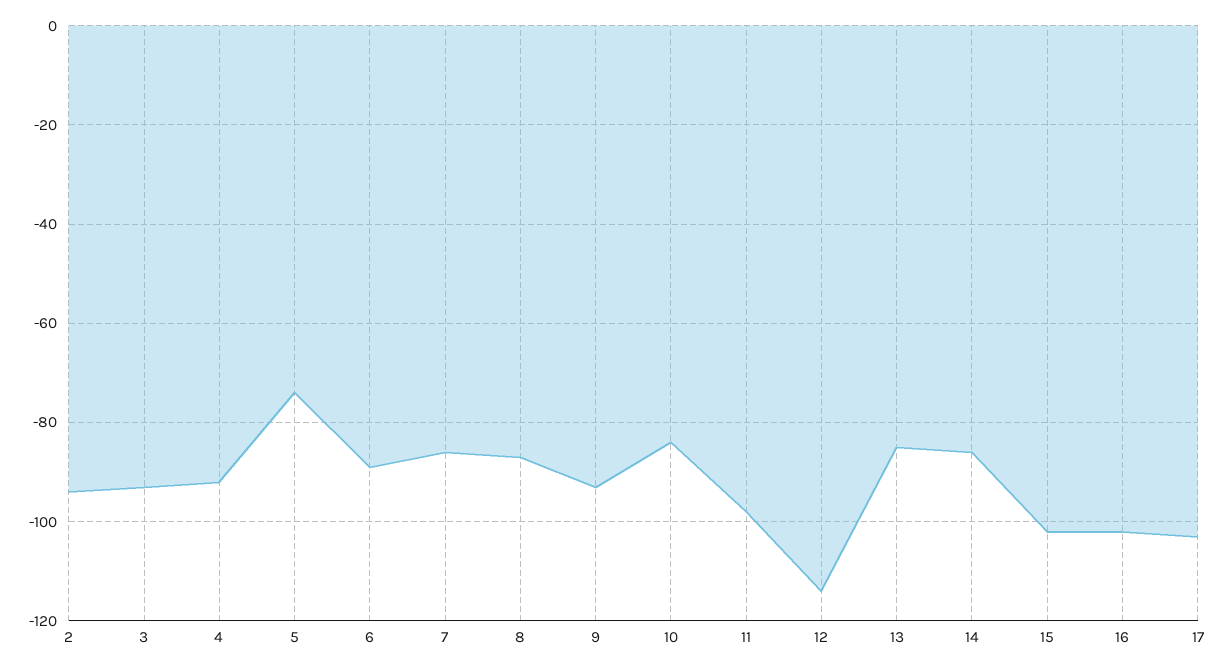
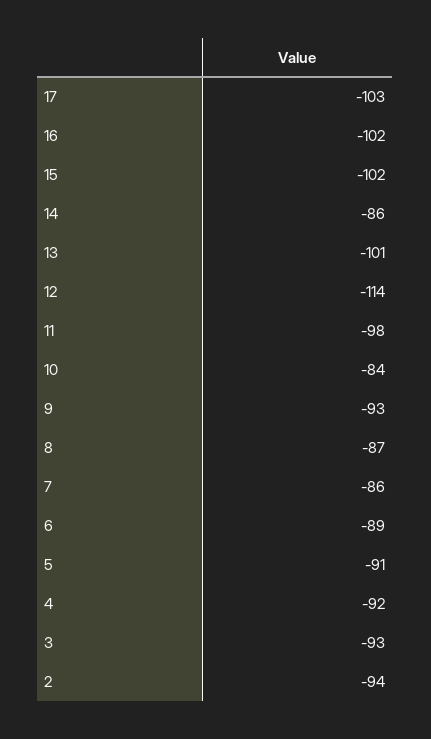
5: -75 -> -91
13: -85 -> -101

